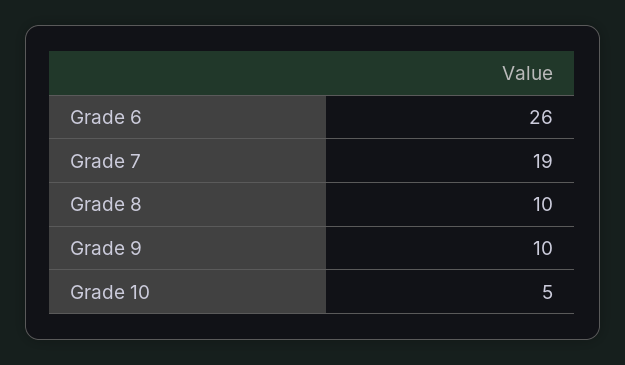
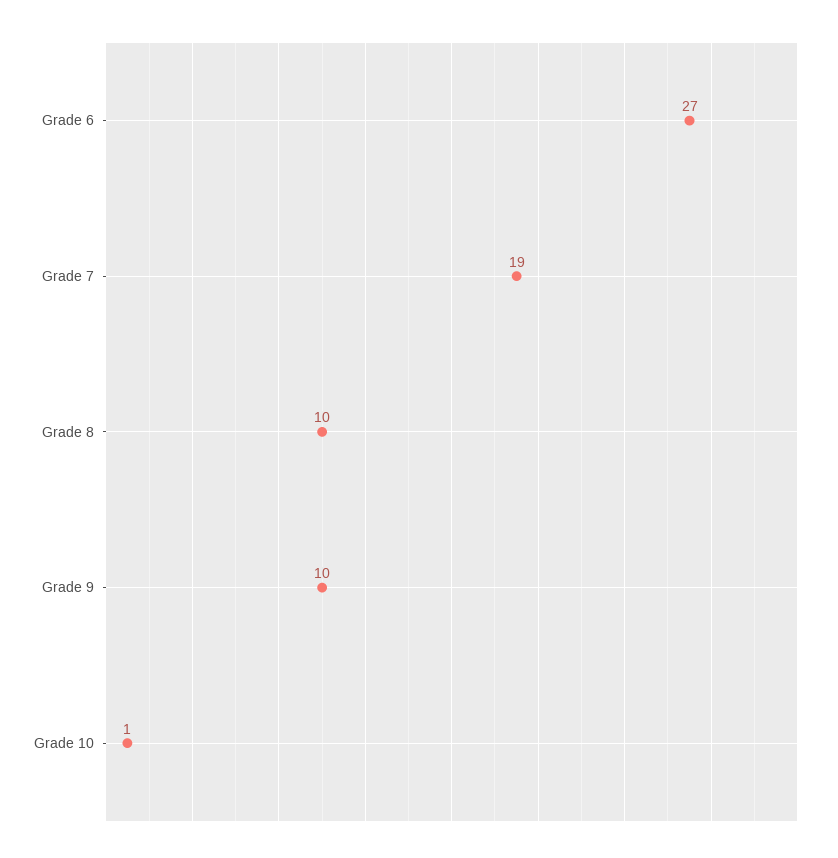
Grade 6: 26 -> 27
Grade 10: 5 -> 1

